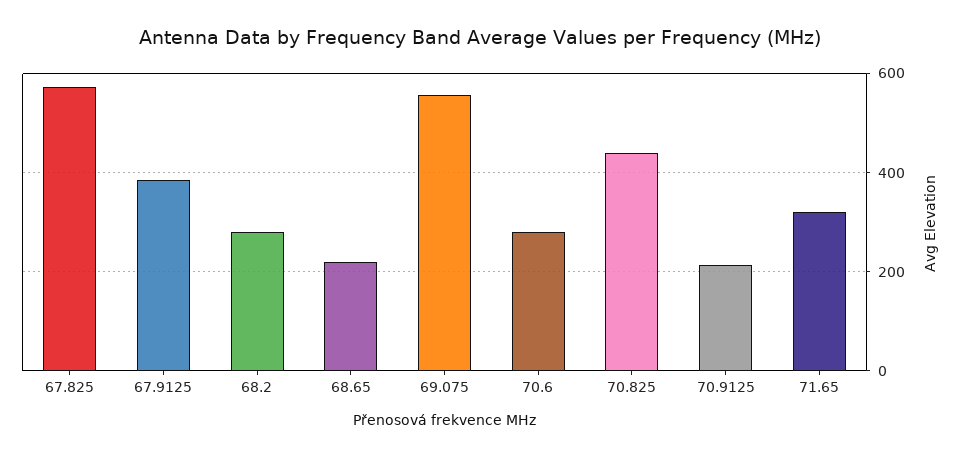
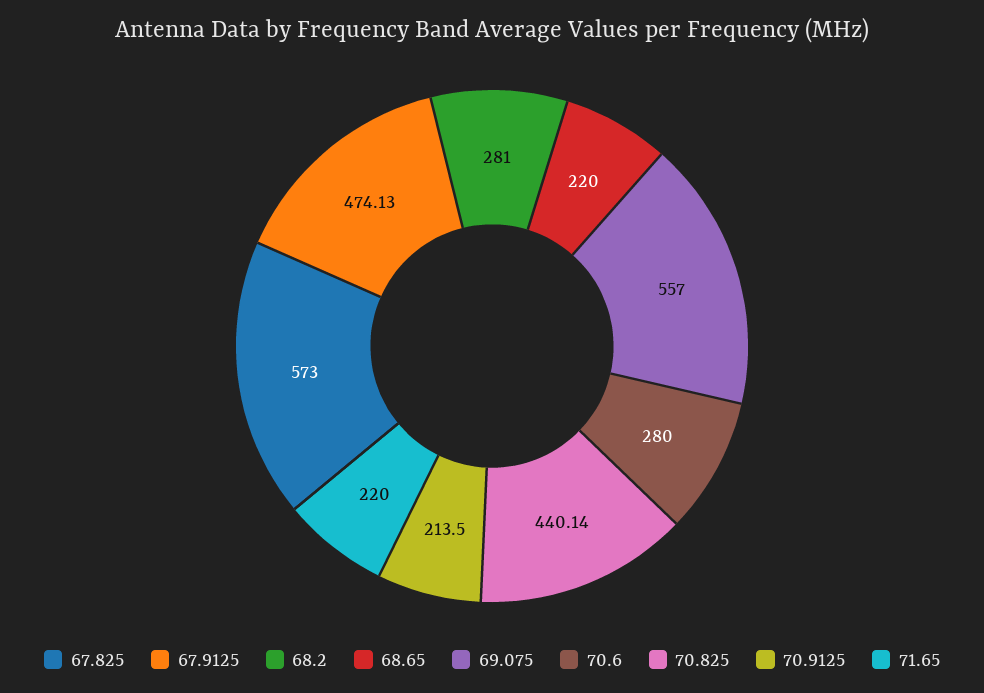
67.9125: 380 -> 474.13
71.65: 320 -> 220

